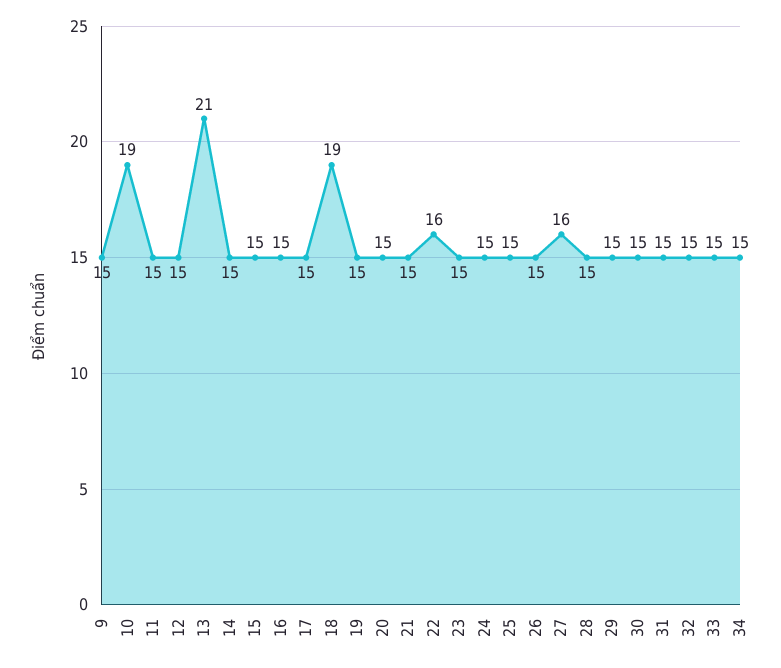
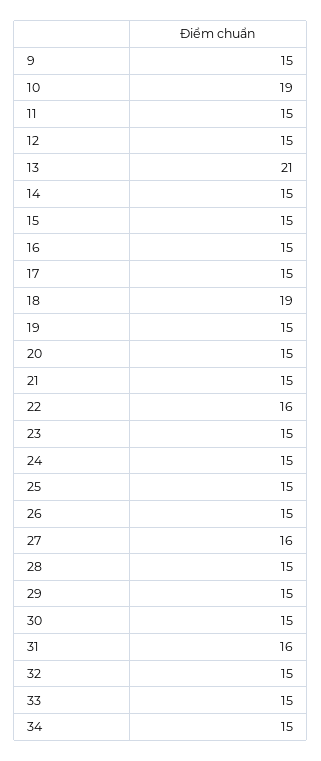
31: 15 -> 16

